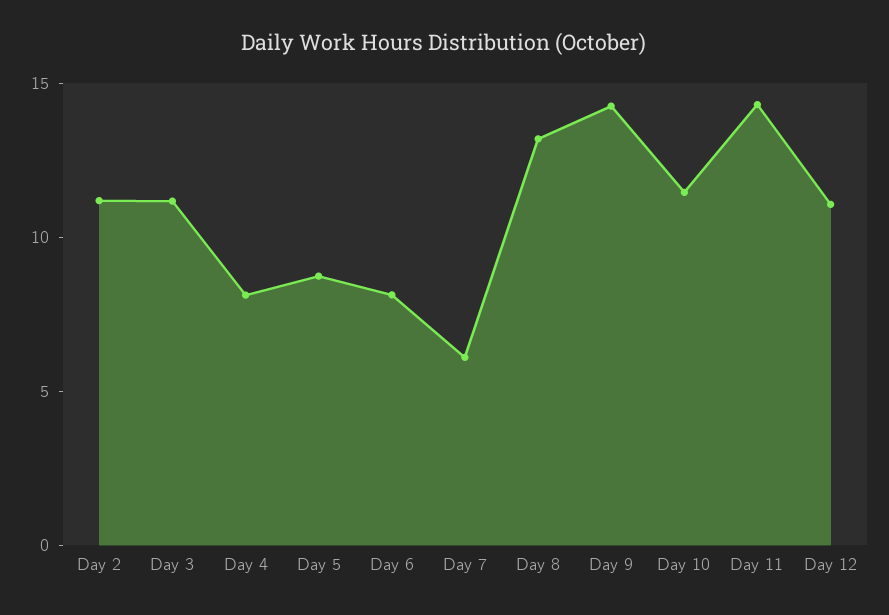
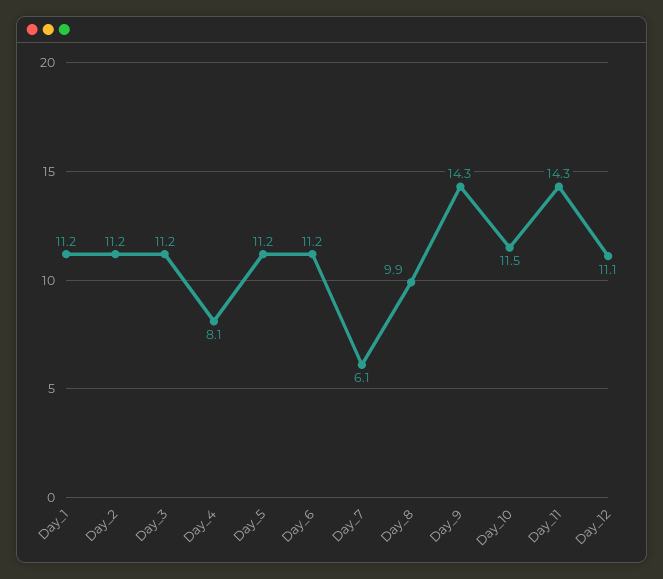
Day 5: 9 -> 11.2
Day 6: 8 -> 11.2
Day 8: 13 -> 9.9
Day_1: none -> 11.2

